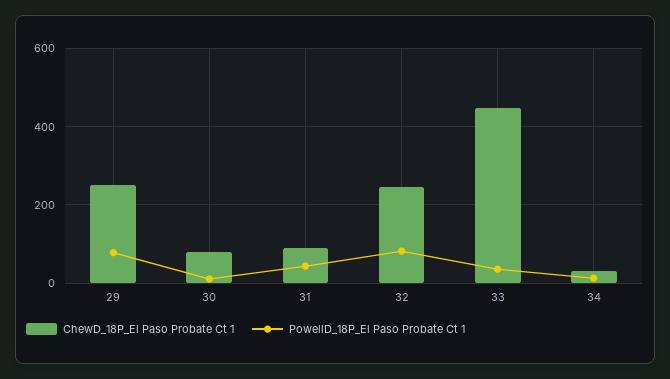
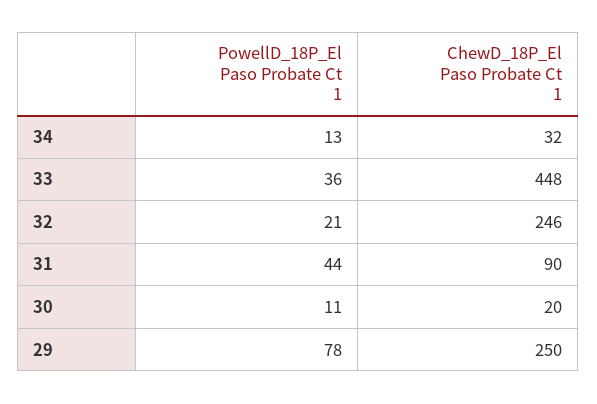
ChewD_18P_El Paso Probate Ct 1, 30: 80 -> 20
PowellD_18P_El Paso Probate Ct 1, 32: 80 -> 21

